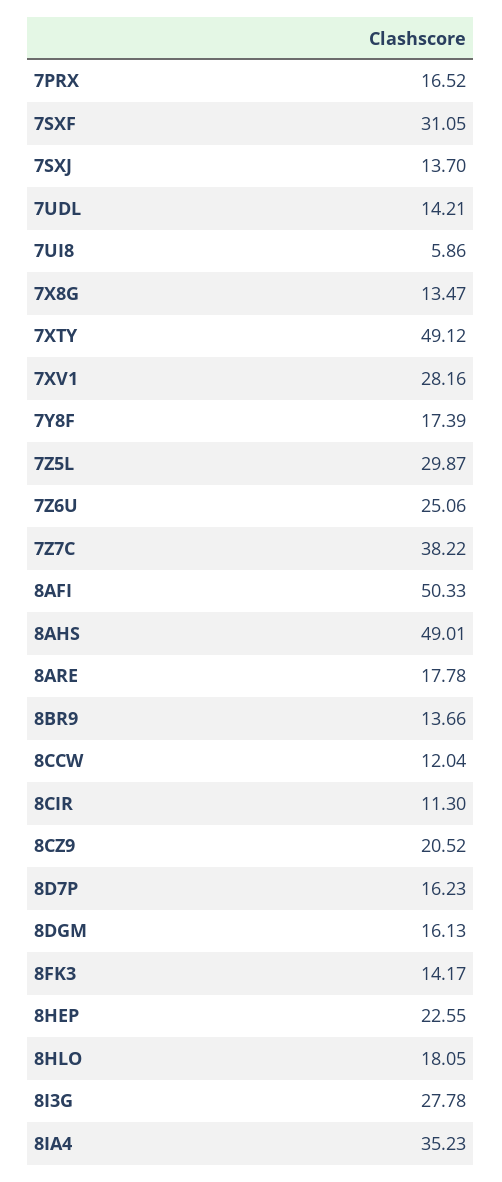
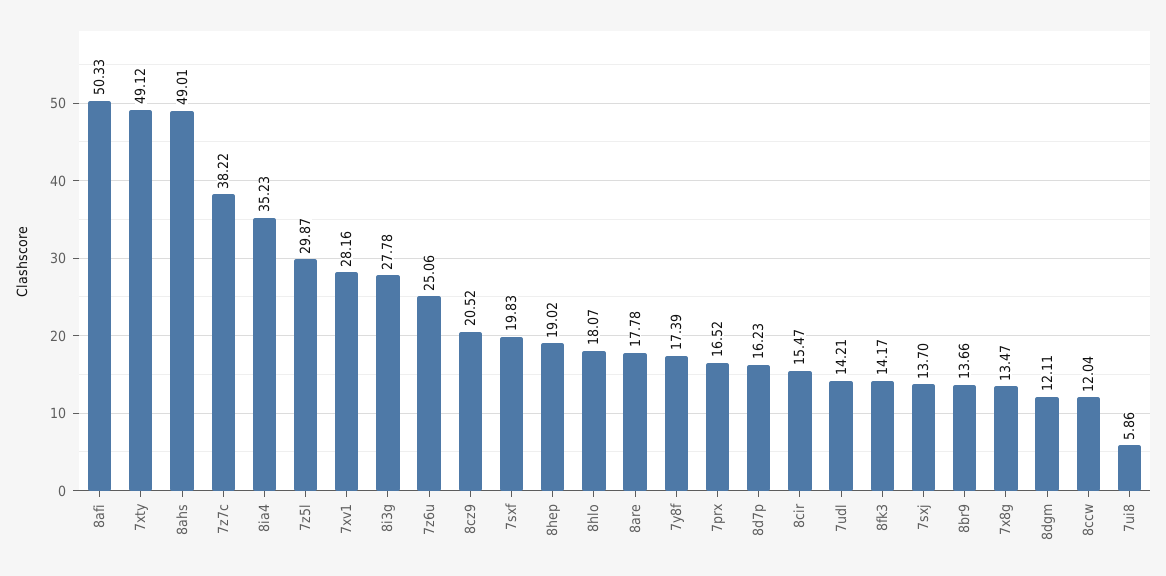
7SXF: 31.05 -> 19.83
8CIR: 11.3 -> 15.47
8DGM: 16.13 -> 12.11
8HEP: 22.55 -> 19.02
8HLO: 18.05 -> 18.07

